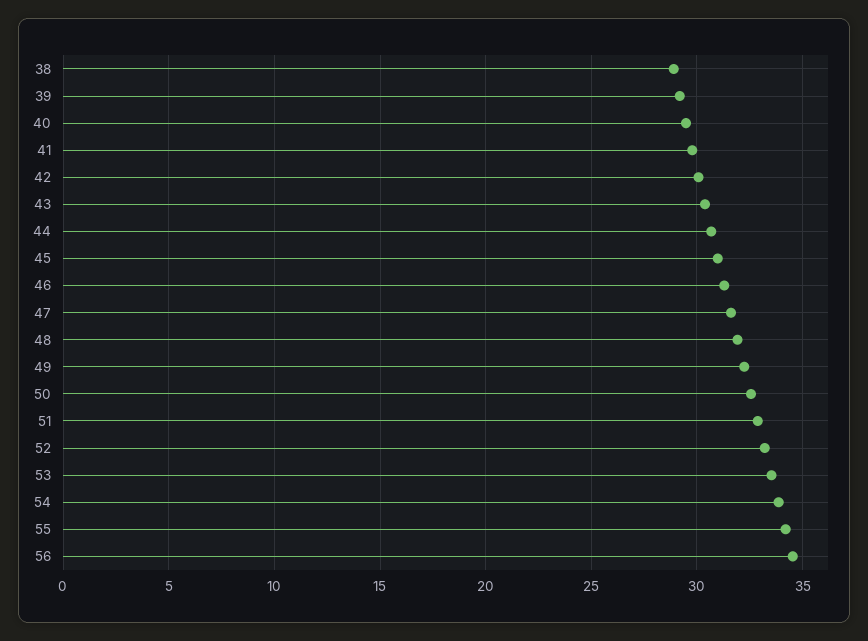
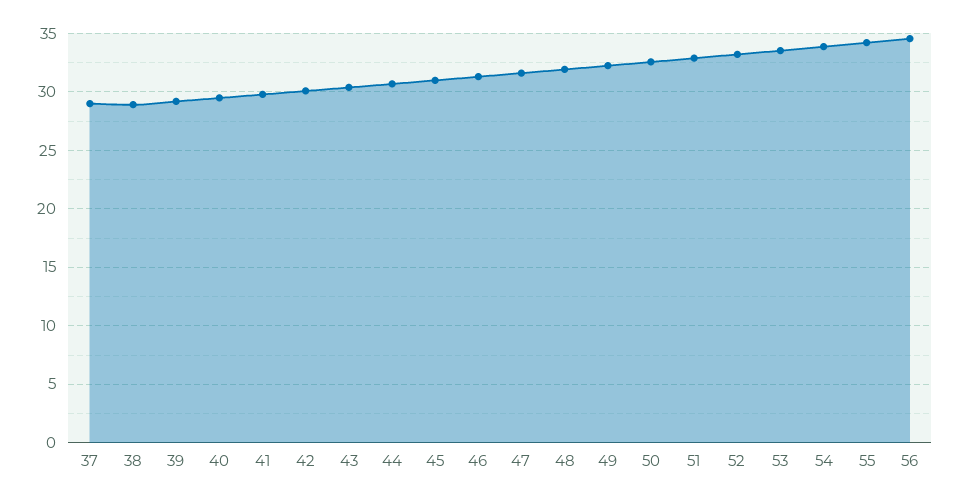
37: none -> 29

